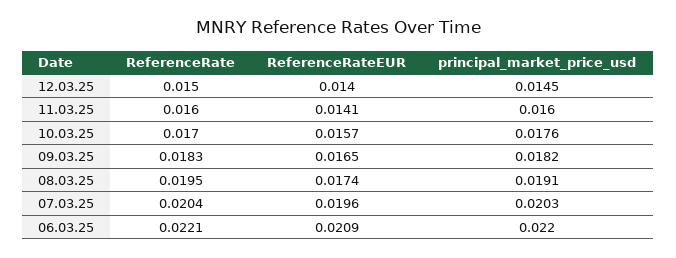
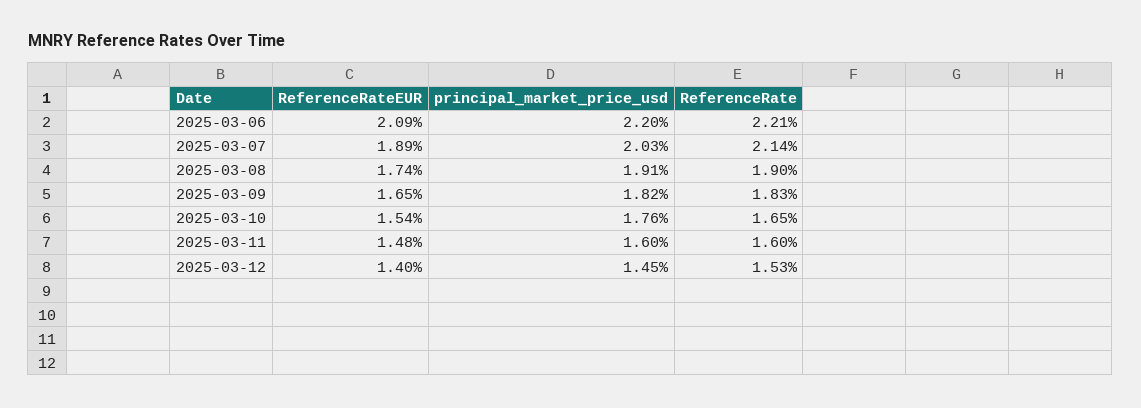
ReferenceRate, 12.03.25: 0.015 -> 0.0153
ReferenceRateEUR, 11.03.25: 0.0141 -> 0.0148
ReferenceRate, 10.03.25: 0.017 -> 0.0165
ReferenceRateEUR, 10.03.25: 0.0157 -> 0.0154
ReferenceRate, 08.03.25: 0.0195 -> 0.019
ReferenceRate, 07.03.25: 0.0204 -> 0.0214
ReferenceRateEUR, 07.03.25: 0.0196 -> 0.0189

